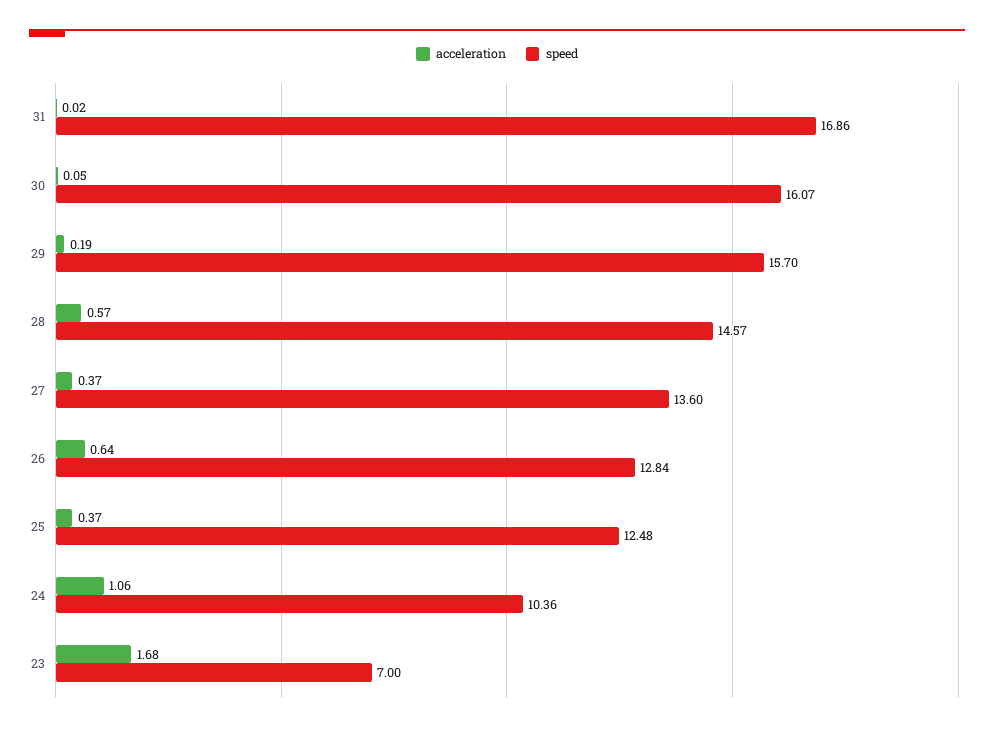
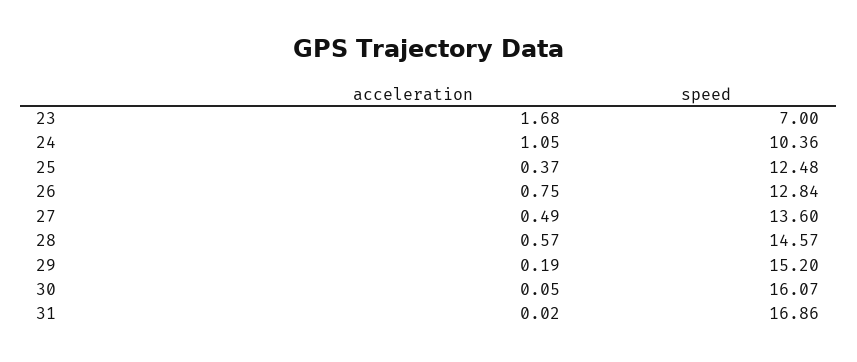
speed, 29: 15.7 -> 15.2
acceleration, 27: 0.37 -> 0.49
acceleration, 26: 0.64 -> 0.75
acceleration, 24: 1.06 -> 1.05

